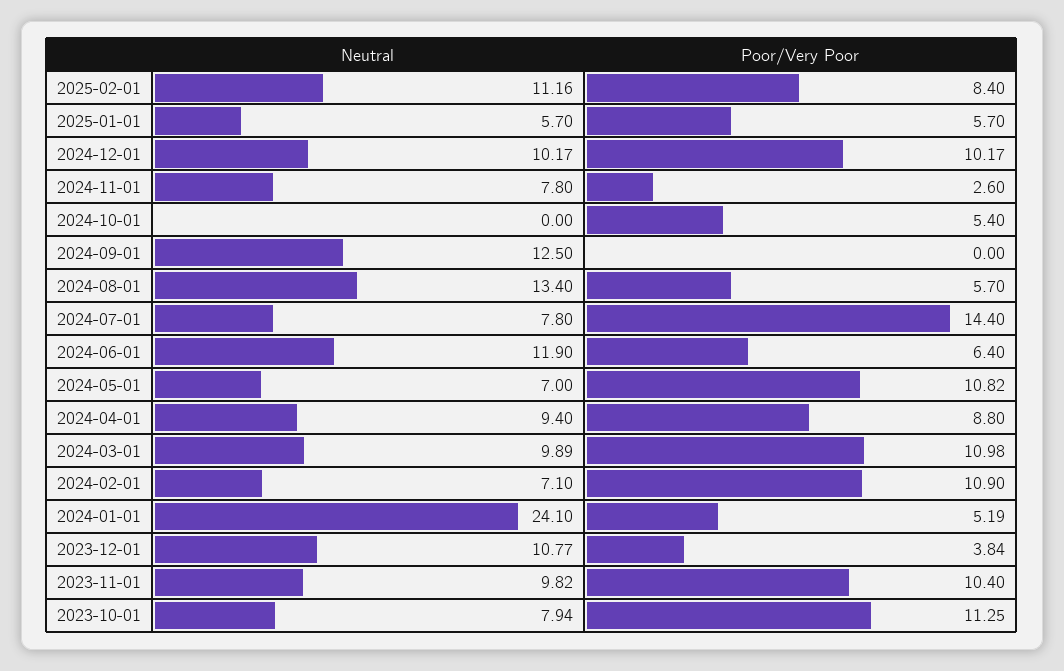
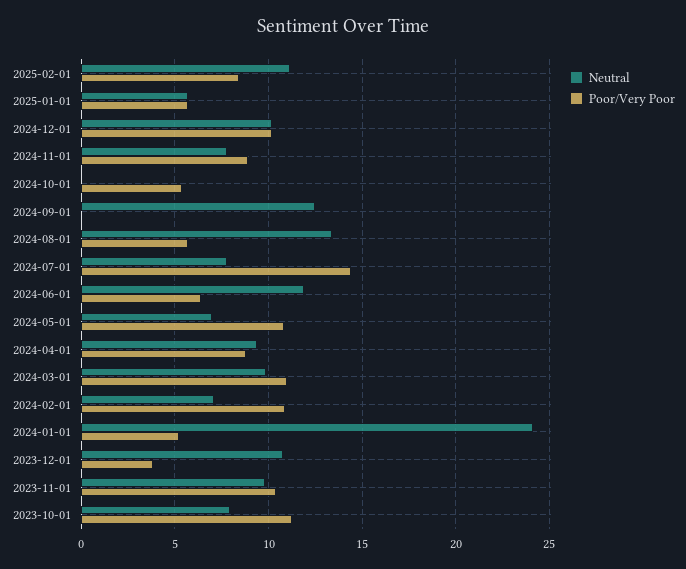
Poor/Very Poor, 2024-11-01: 2.6 -> 9

